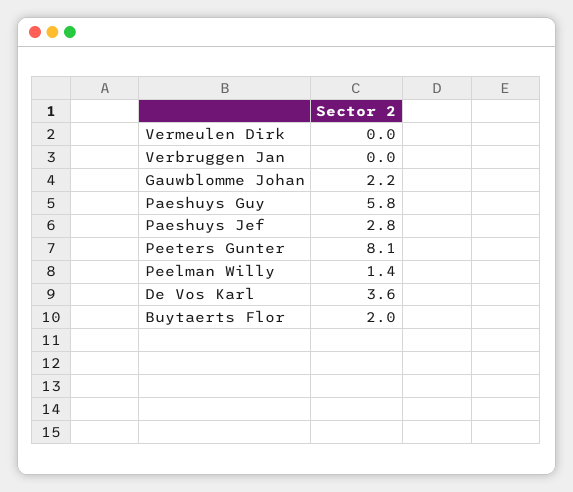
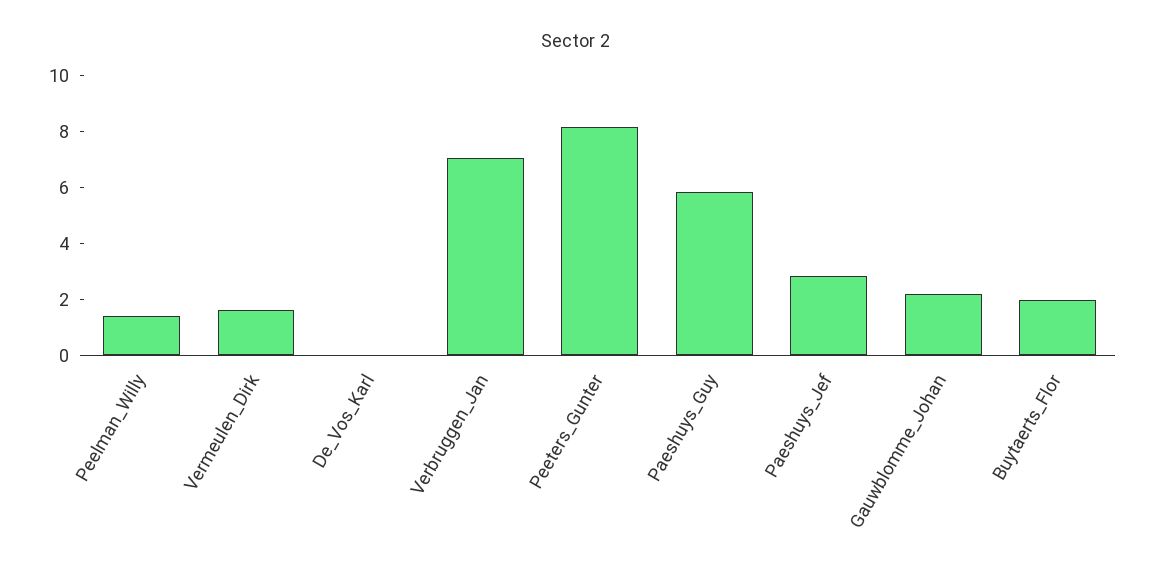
Vermeulen Dirk: 0 -> 1.5
Verbruggen Jan: 0 -> 7
De Vos Karl: 3.6 -> 0

